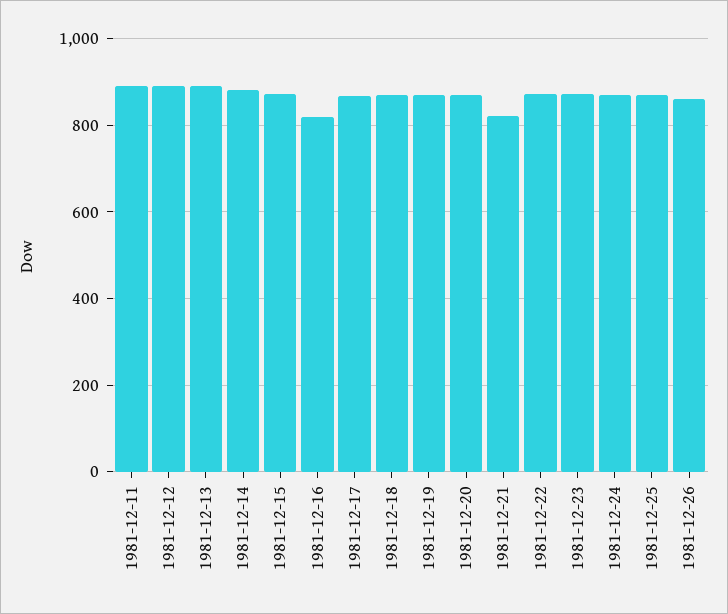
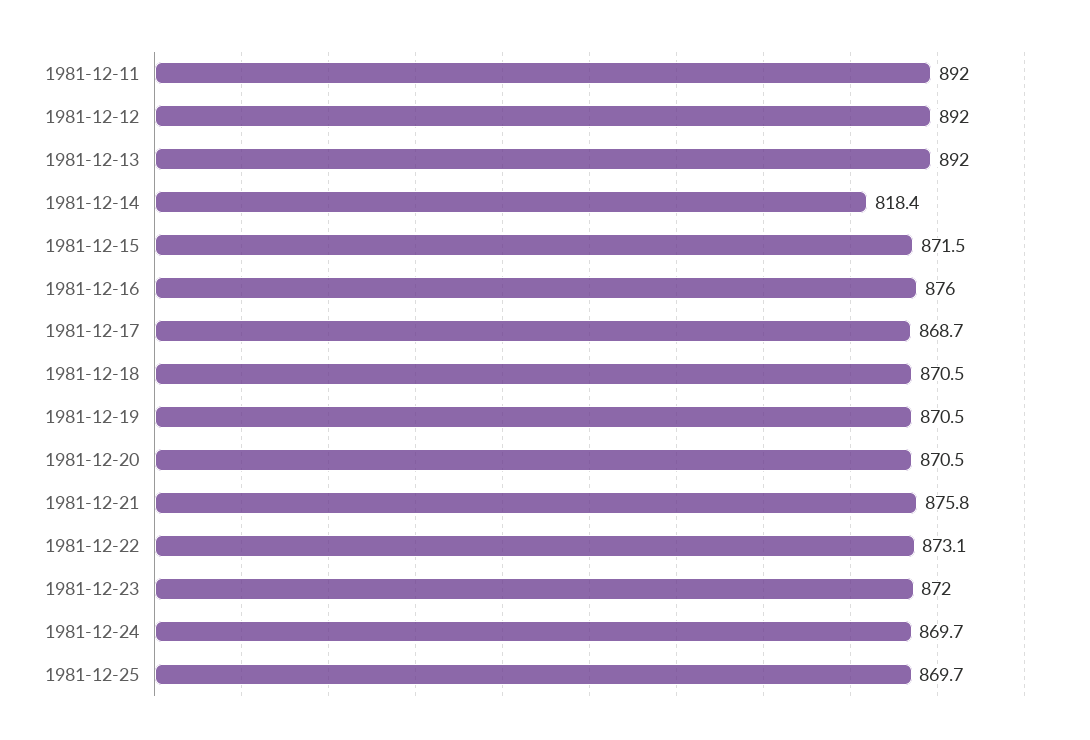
1981-12-14: 880 -> 818.4
1981-12-16: 820 -> 876
1981-12-21: 820 -> 875.8
1981-12-26: 860 -> none

